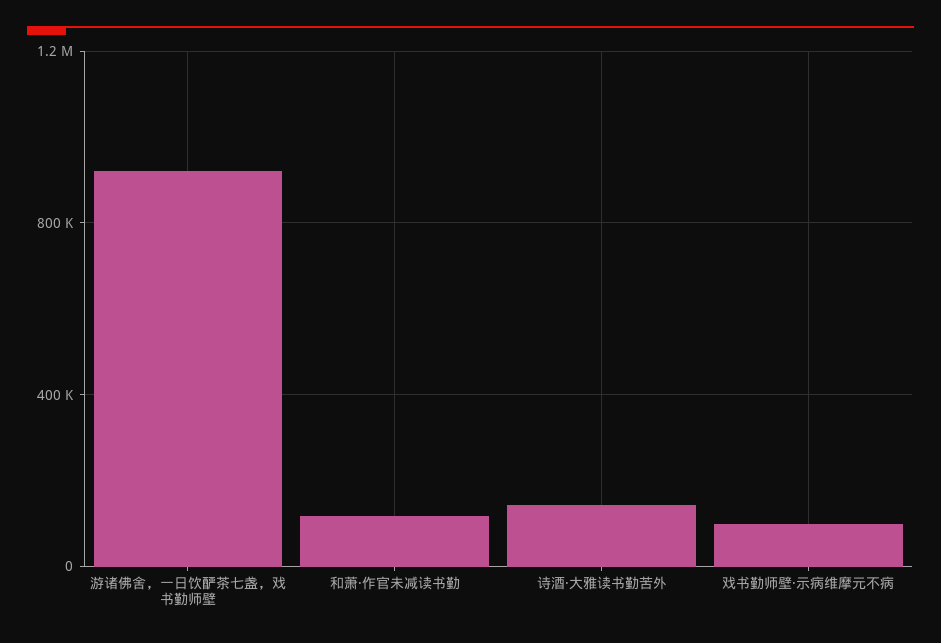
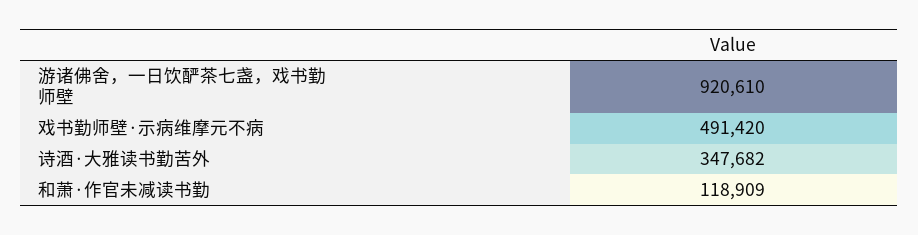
诗酒·大雅读书勤苦外: 150000 -> 347682
戏书勤师壁·示病维摩元不病: 100000 -> 491420

